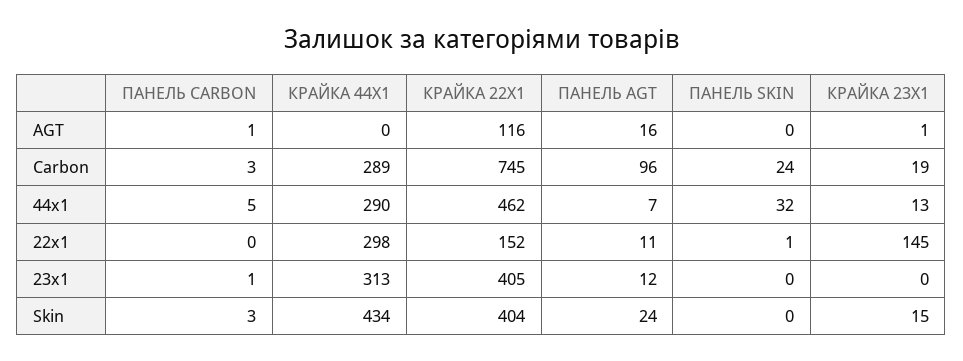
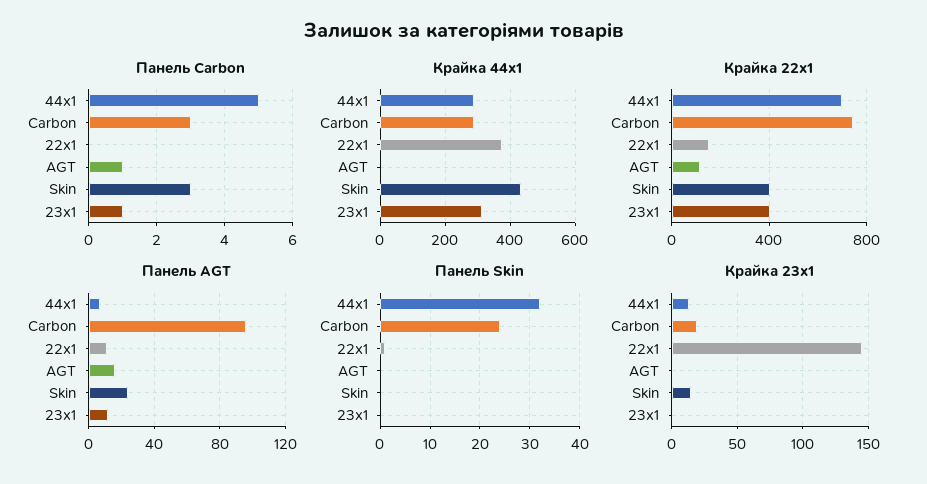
КРАЙКА 22X1, 44x1: 462 -> 700
КРАЙКА 44X1, 22x1: 298 -> 380

